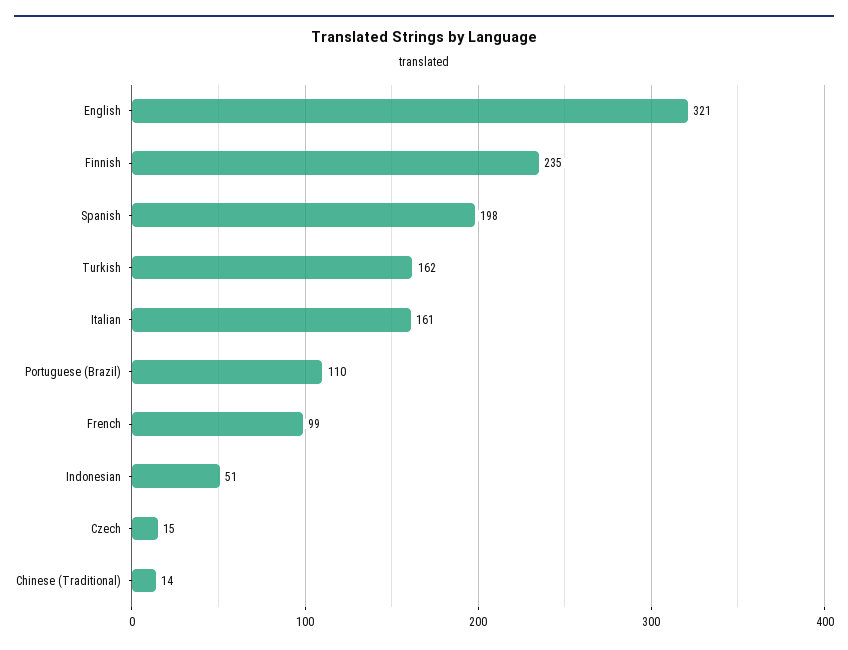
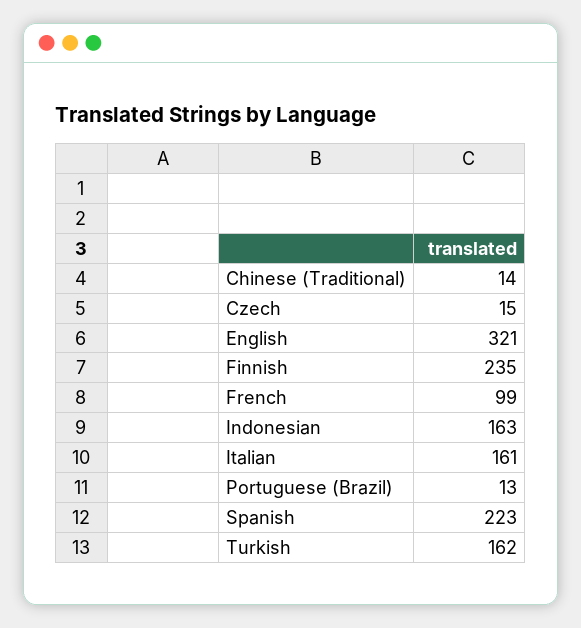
Spanish: 198 -> 223
Portuguese (Brazil): 110 -> 13
Indonesian: 51 -> 163

